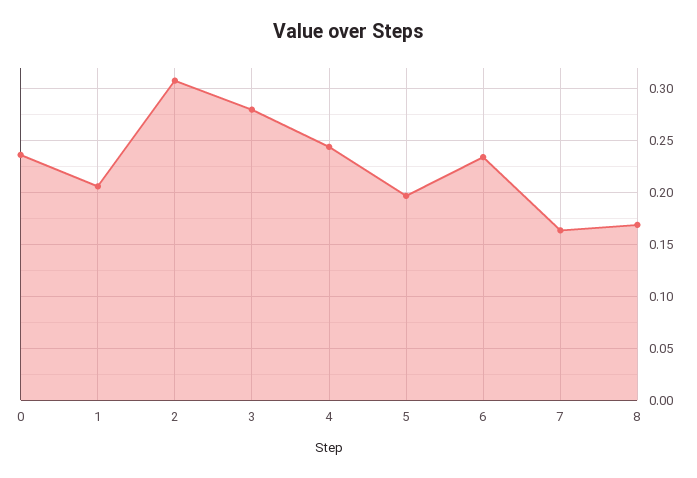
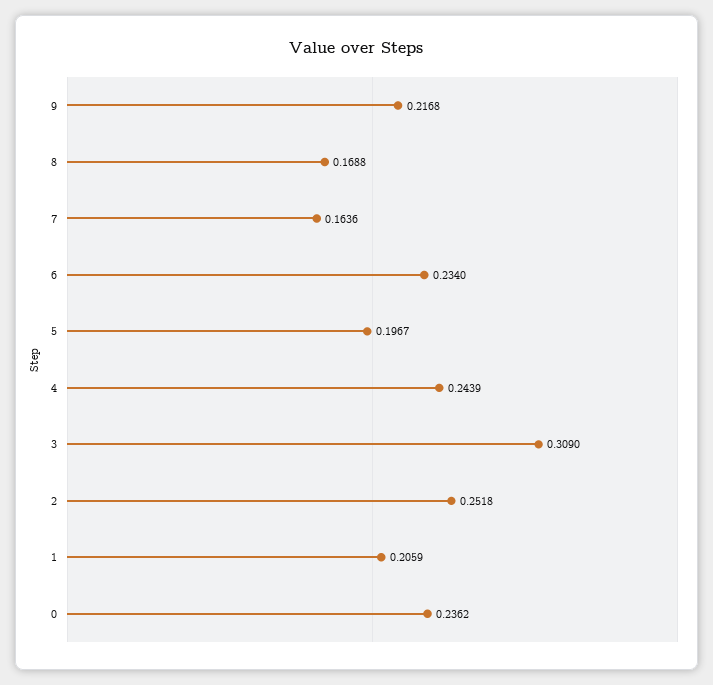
2: 0.31 -> 0.2518
3: 0.28 -> 0.309
9: none -> 0.2168

